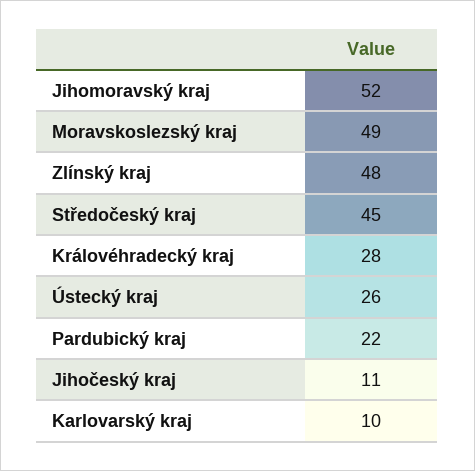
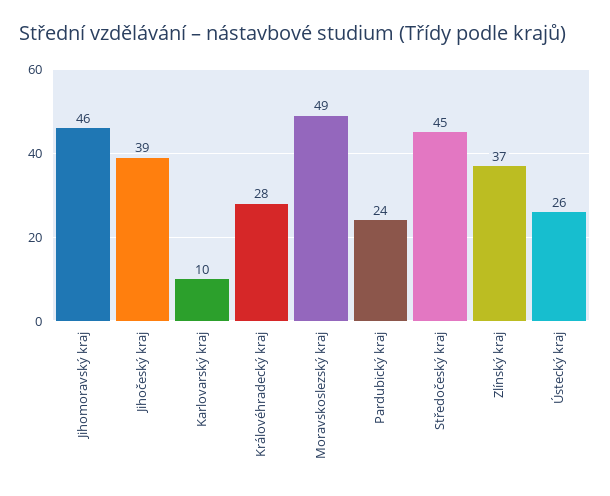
Jihomoravský kraj: 52 -> 46
Zlínský kraj: 48 -> 37
Pardubický kraj: 22 -> 24
Jihočeský kraj: 11 -> 39

